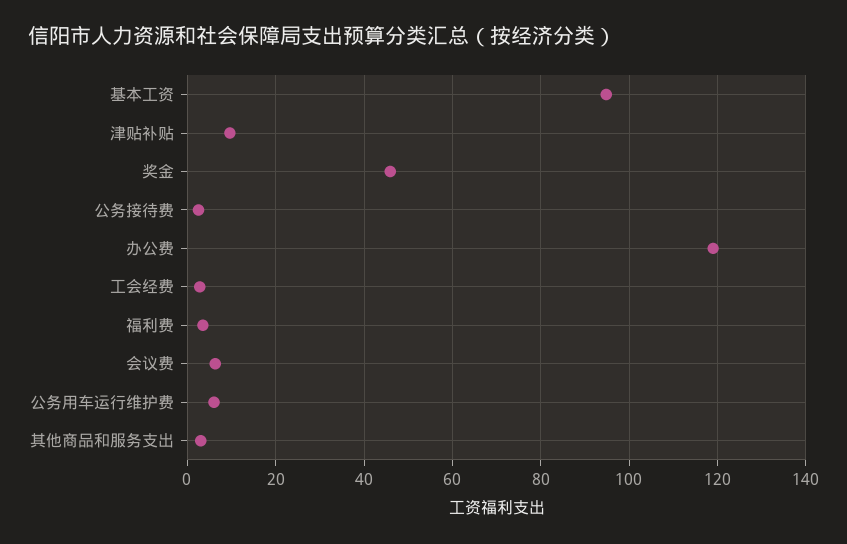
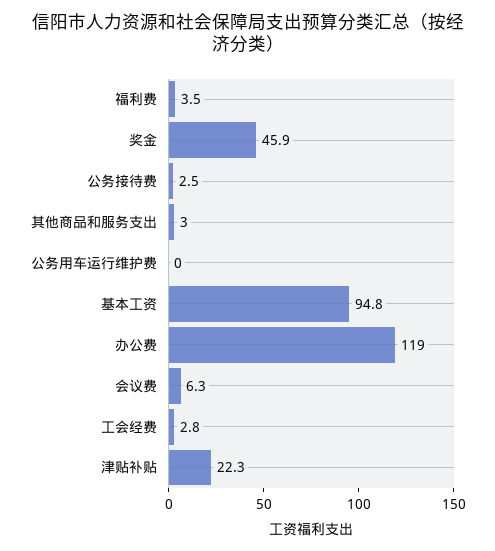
津贴补贴: 10 -> 22.3
公务用车运行维护费: 6 -> 0

